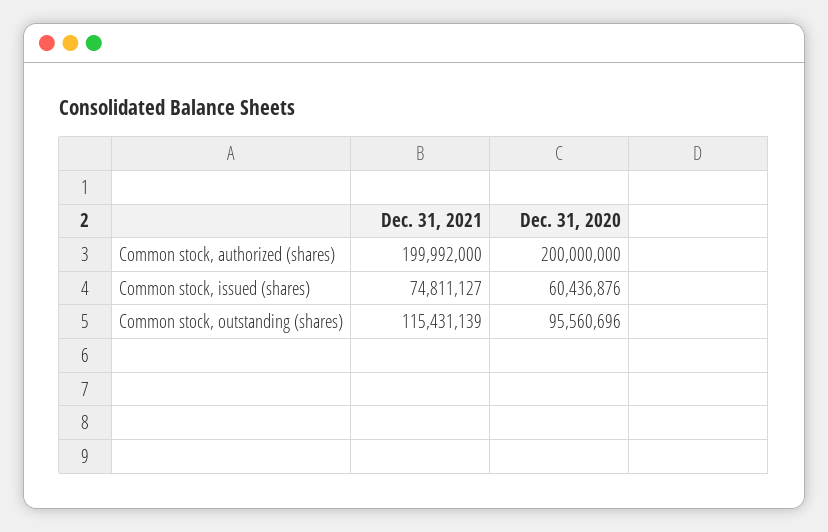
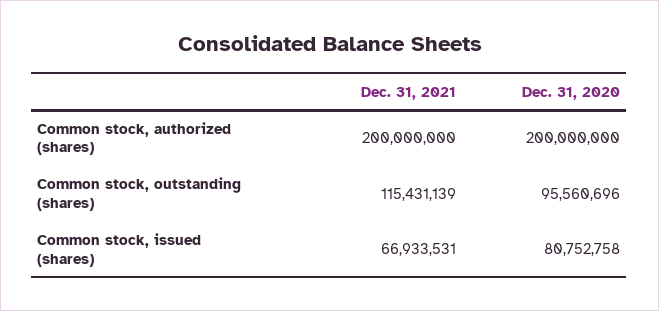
Dec. 31, 2021, Common stock, authorized (shares): 199992000 -> 200000000
Dec. 31, 2021, Common stock, issued (shares): 74811127 -> 66933531
Dec. 31, 2020, Common stock, issued (shares): 60436876 -> 80752758

